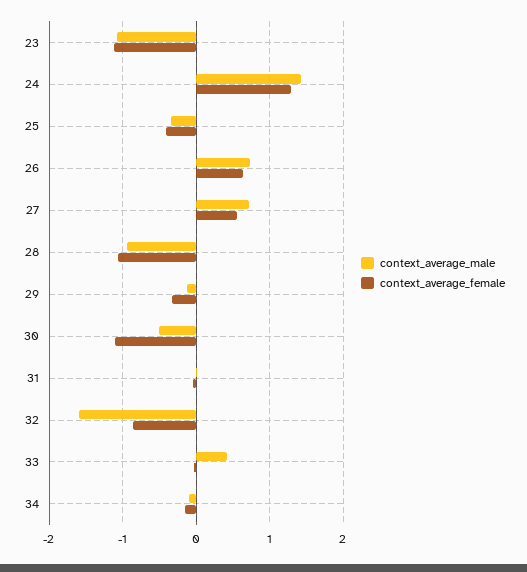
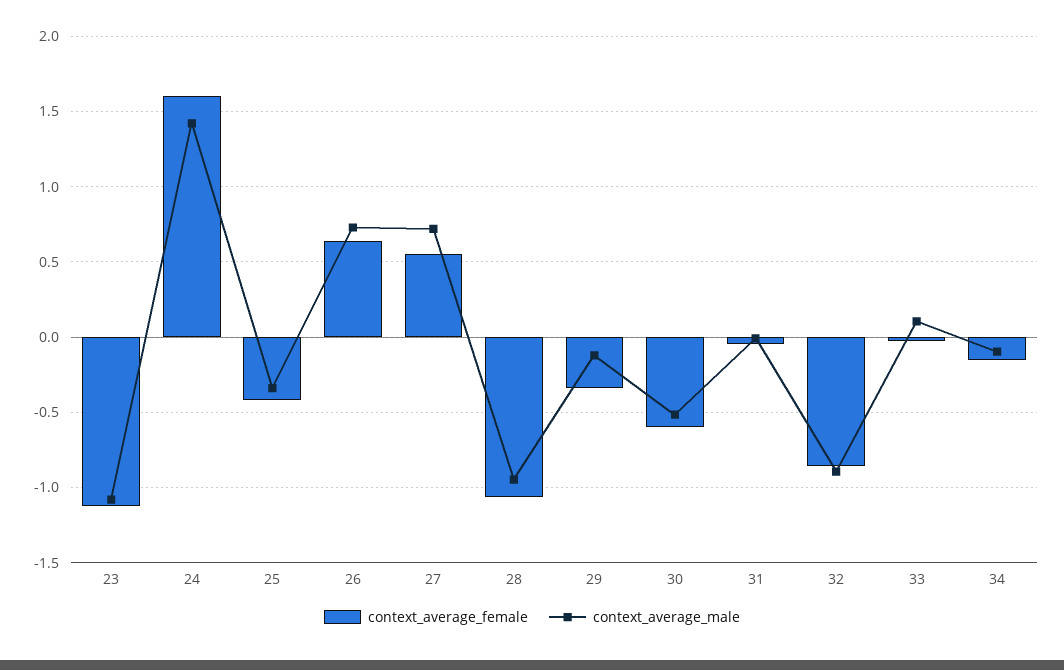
context_average_female, 24: 1.3 -> 1.6
context_average_female, 30: -1.1 -> -0.6
context_average_male, 32: -1.6 -> -0.9
context_average_male, 33: 0.4 -> 0.1

